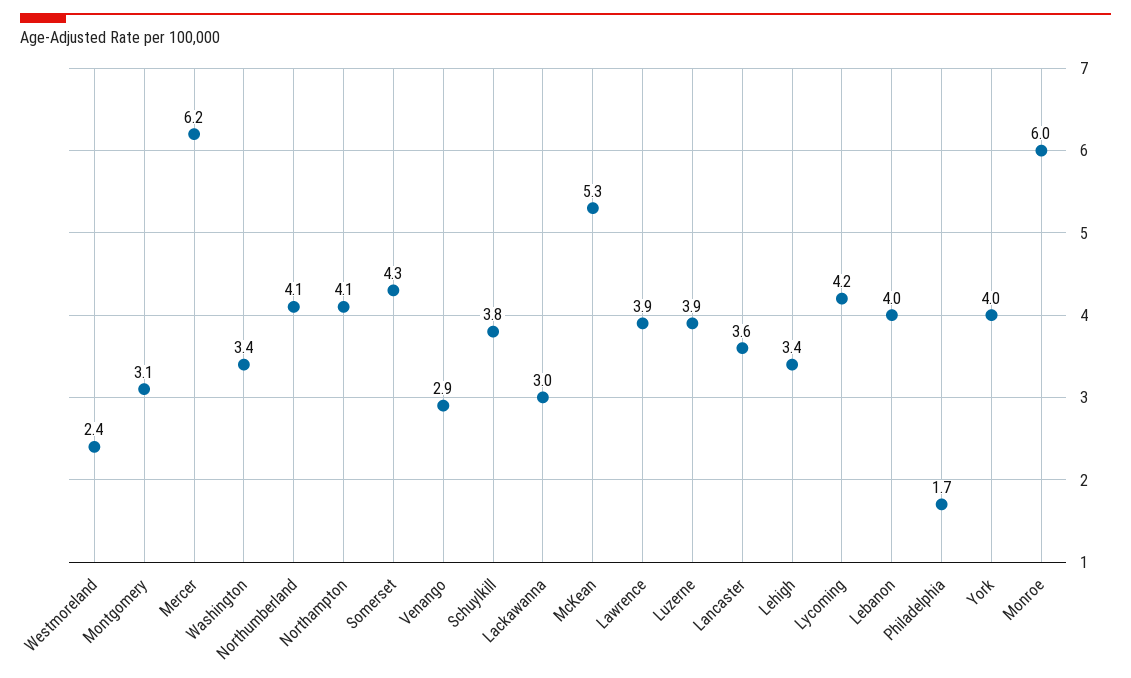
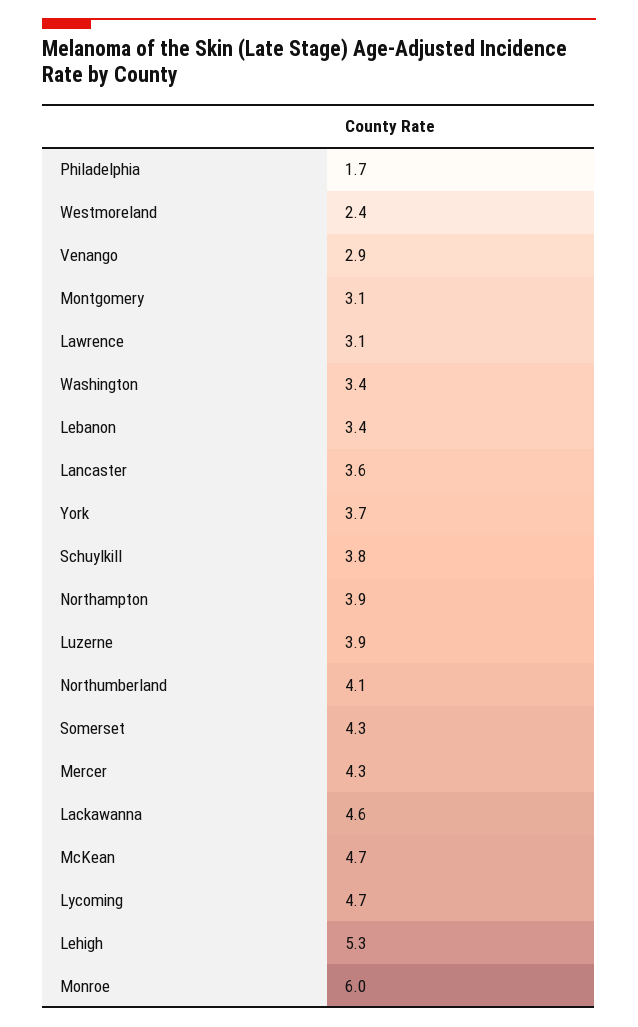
Mercer: 6.2 -> 4.3
Northampton: 4.1 -> 3.9
Lackawanna: 3 -> 4.6
McKean: 5.3 -> 4.7
Lawrence: 3.9 -> 3.1
Lehigh: 3.4 -> 5.3
Lycoming: 4.2 -> 4.7
Lebanon: 4 -> 3.4
York: 4 -> 3.7

